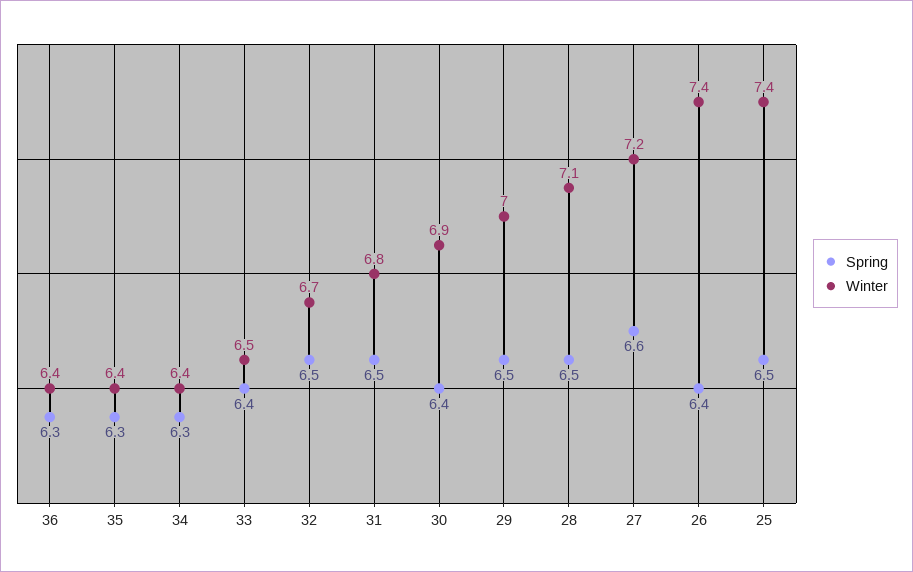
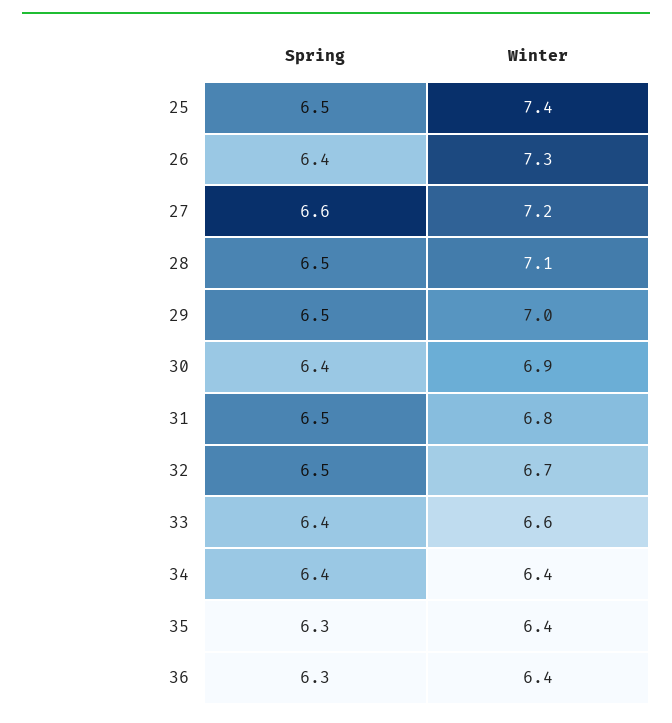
Spring, 34: 6.3 -> 6.4
Winter, 33: 6.5 -> 6.6
Winter, 26: 7.4 -> 7.3

